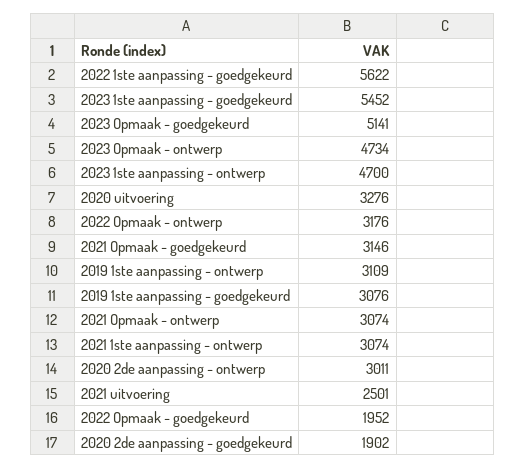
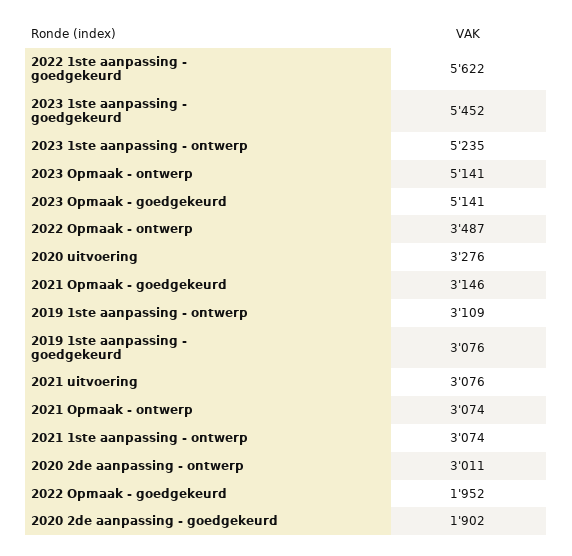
2023 Opmaak - ontwerp: 4734 -> 5141
2023 1ste aanpassing - ontwerp: 4700 -> 5235
2022 Opmaak - ontwerp: 3176 -> 3487
2021 uitvoering: 2501 -> 3076

